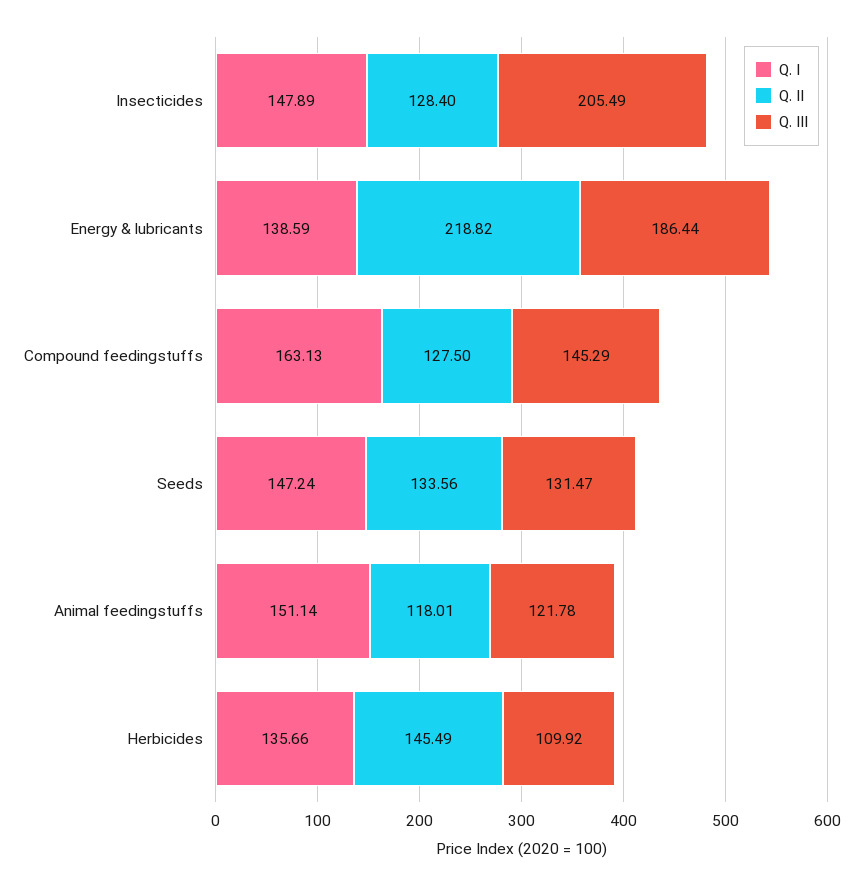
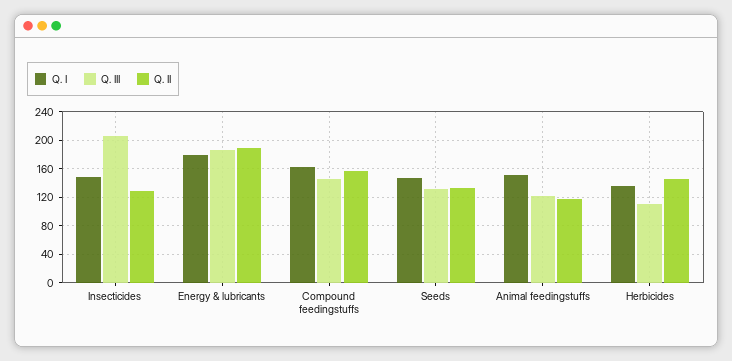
Q. I, Energy & lubricants: 138.59 -> 180
Q. II, Energy & lubricants: 218.82 -> 190
Q. II, Compound feedingstuffs: 127.5 -> 160

